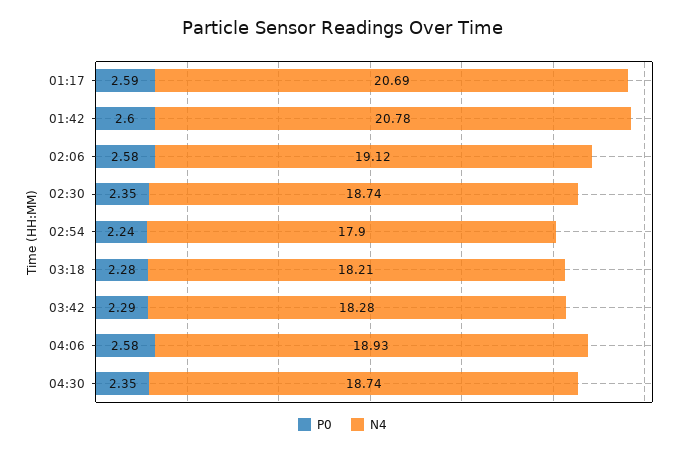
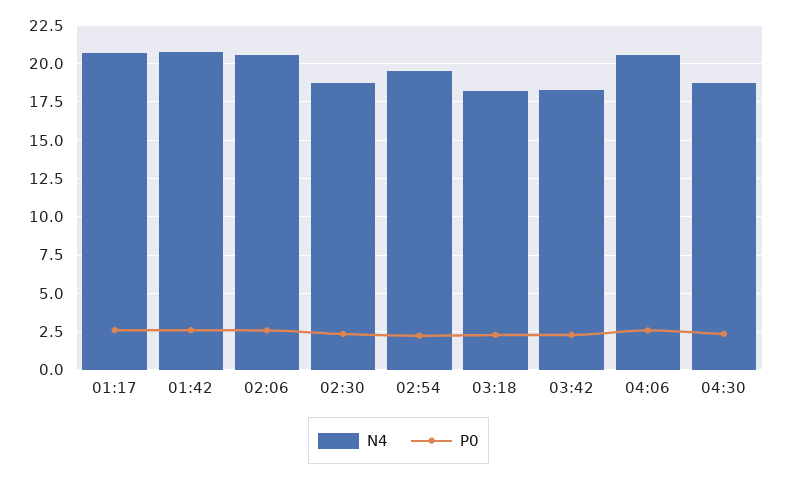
N4, 02:06: 19.12 -> 20.5
N4, 02:54: 17.9 -> 19.5
N4, 04:06: 18.93 -> 20.5

